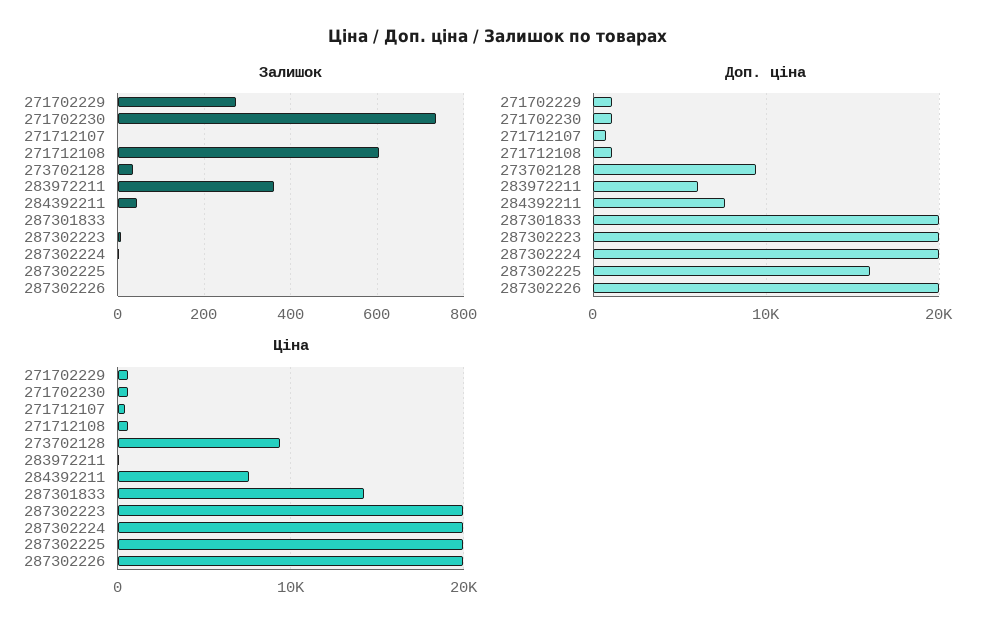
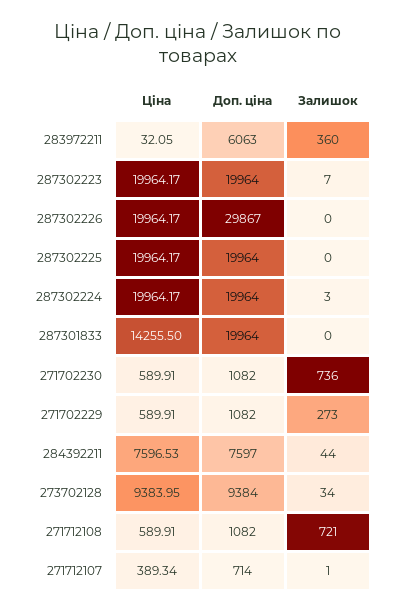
Залишок, 271712108: 600 -> 721
Доп. ціна, 287302225: 16000 -> 19964
Доп. ціна, 287302226: 20000 -> 29867

